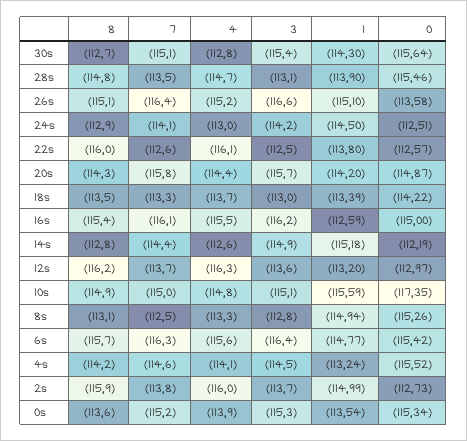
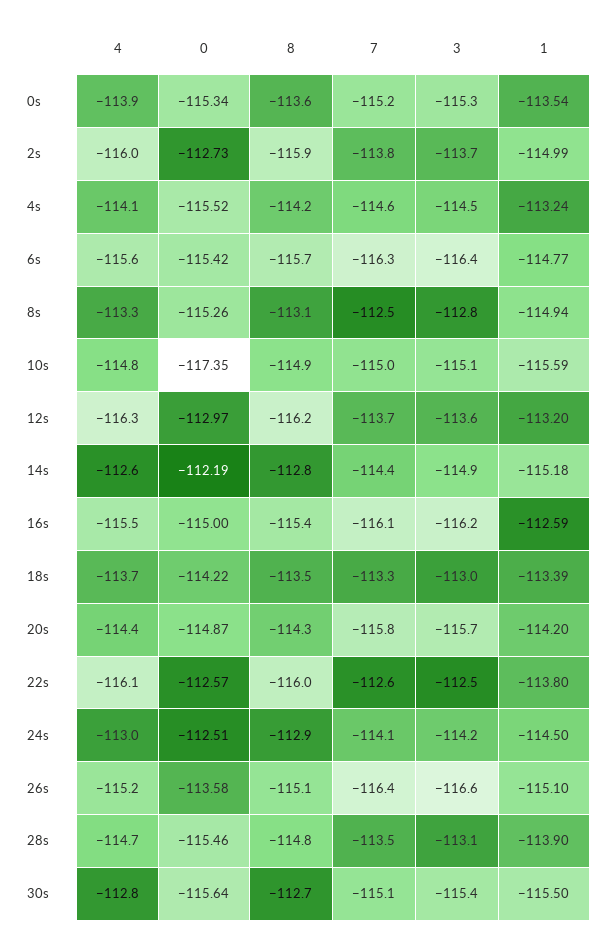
1, 30s: -114.3 -> -115.5

